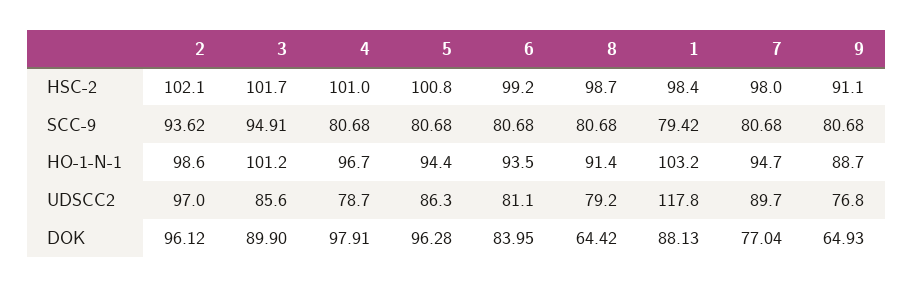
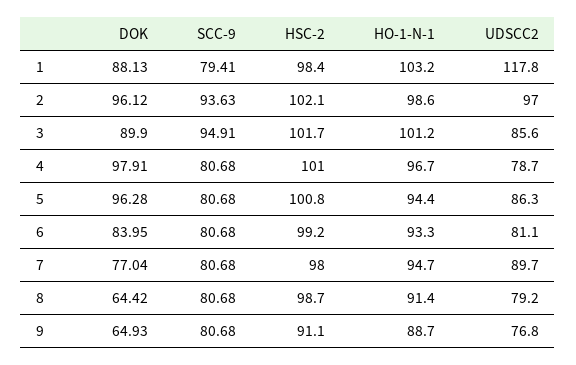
2, SCC-9: 93.62 -> 93.63
1, SCC-9: 79.42 -> 79.41
6, HO-1-N-1: 93.5 -> 93.3

